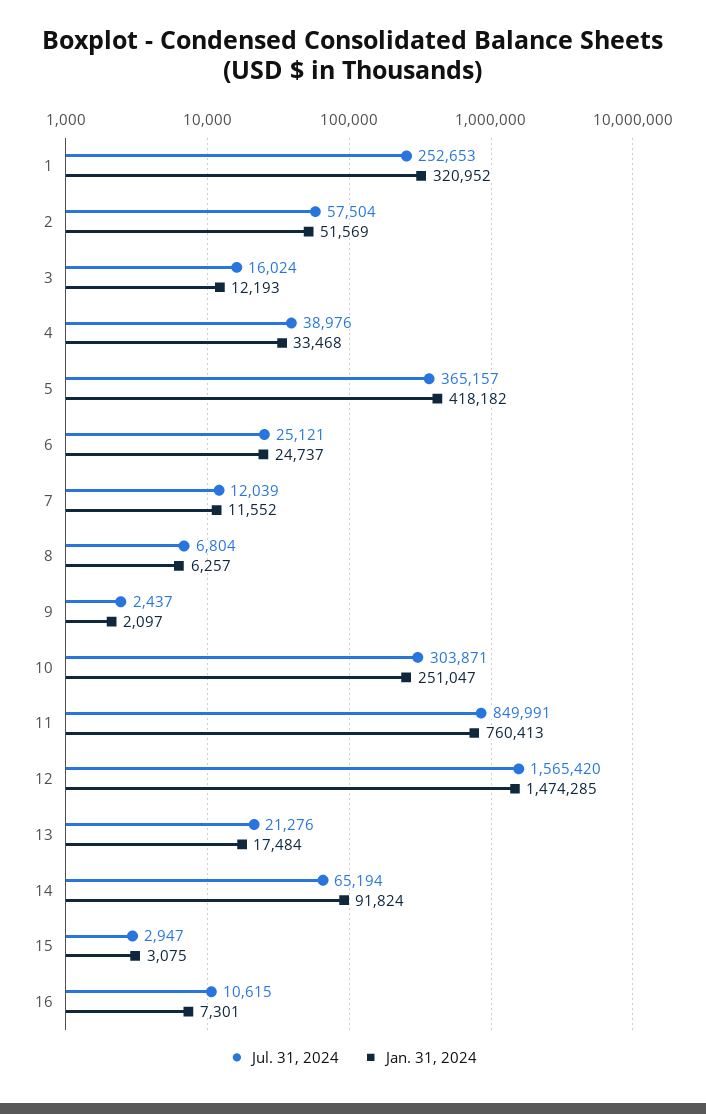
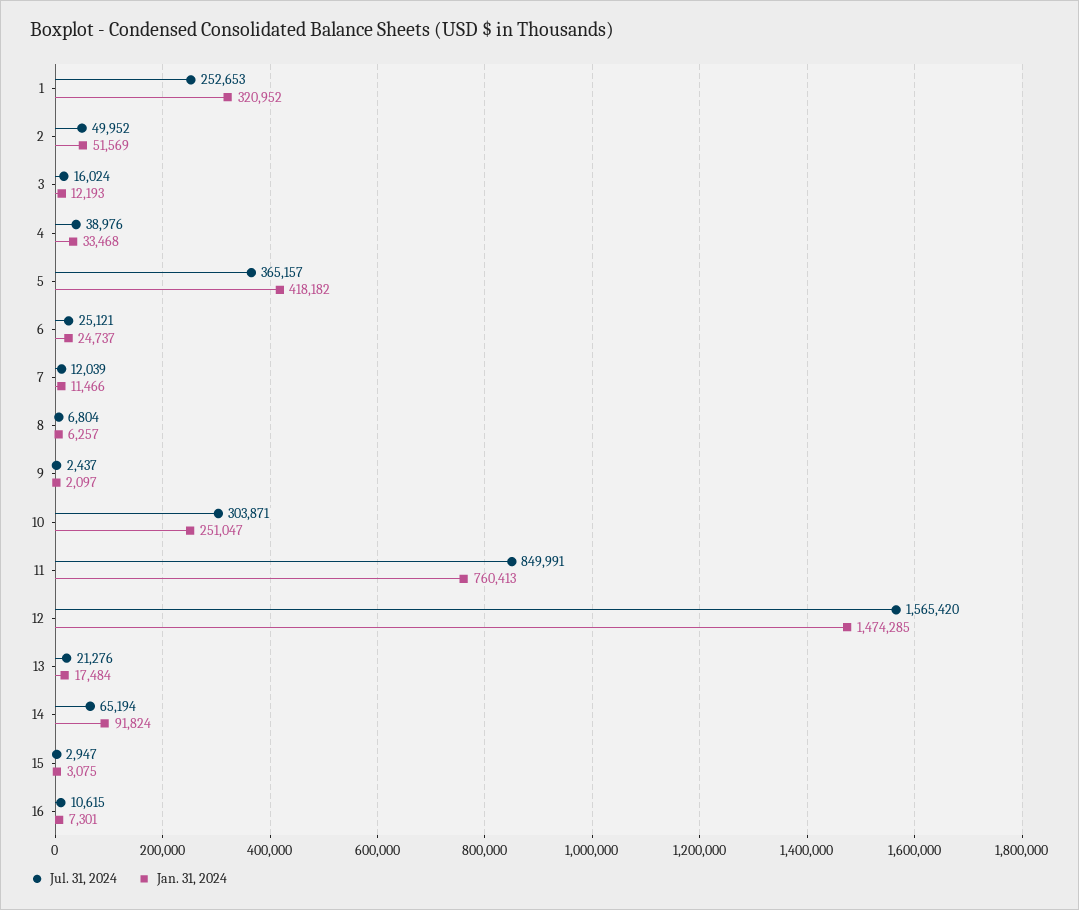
Jul. 31, 2024, 2: 57504 -> 49952
Jan. 31, 2024, 7: 11552 -> 11466

